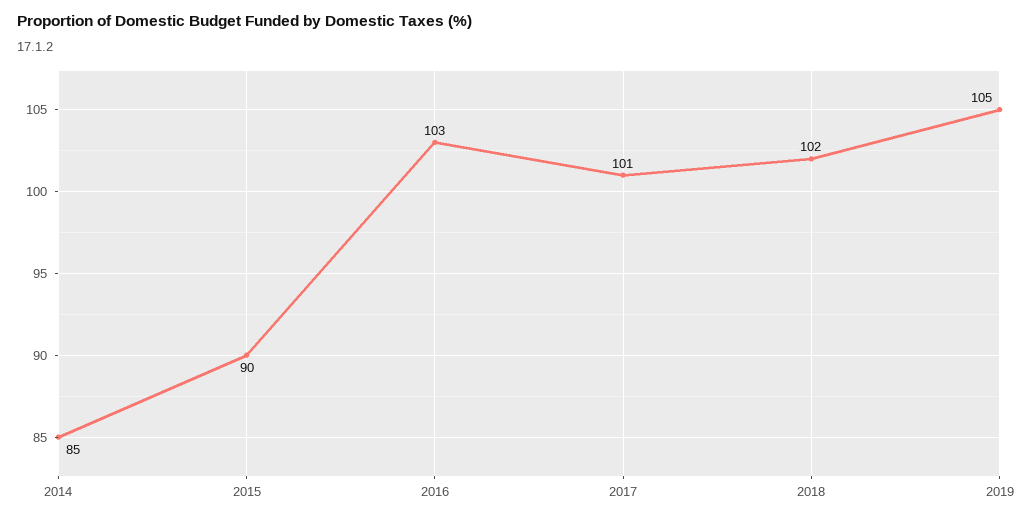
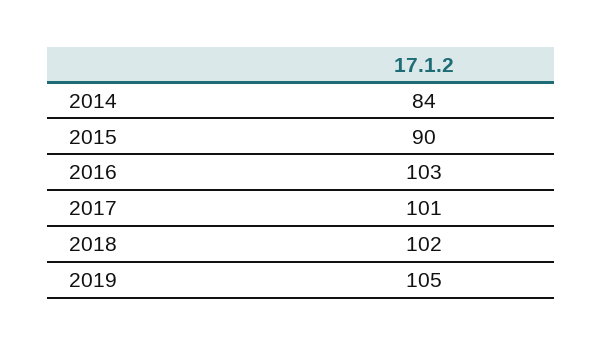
2014: 85 -> 84

